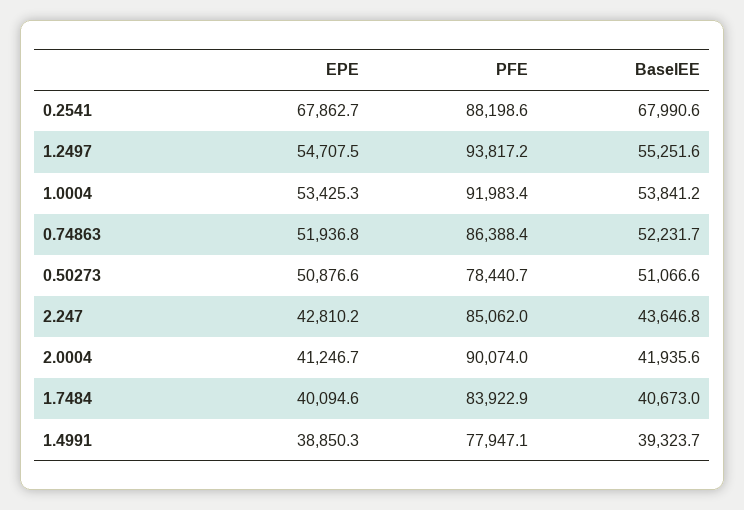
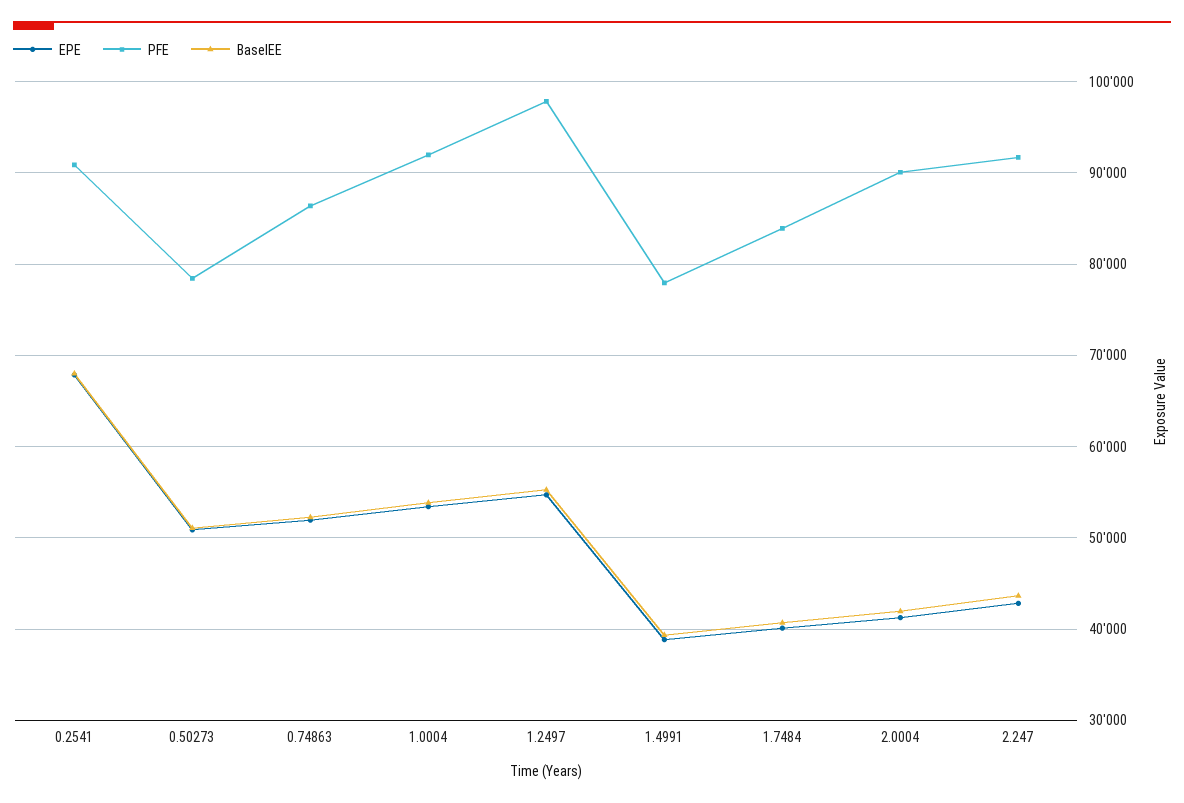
PFE, 0.2541: 88198.6 -> 91000
PFE, 1.2497: 93817.2 -> 98000
PFE, 2.247: 85062 -> 92000

